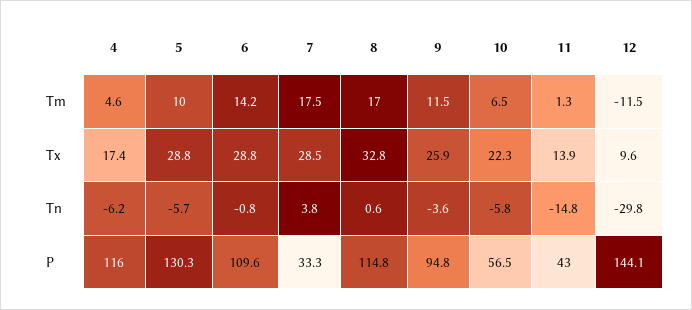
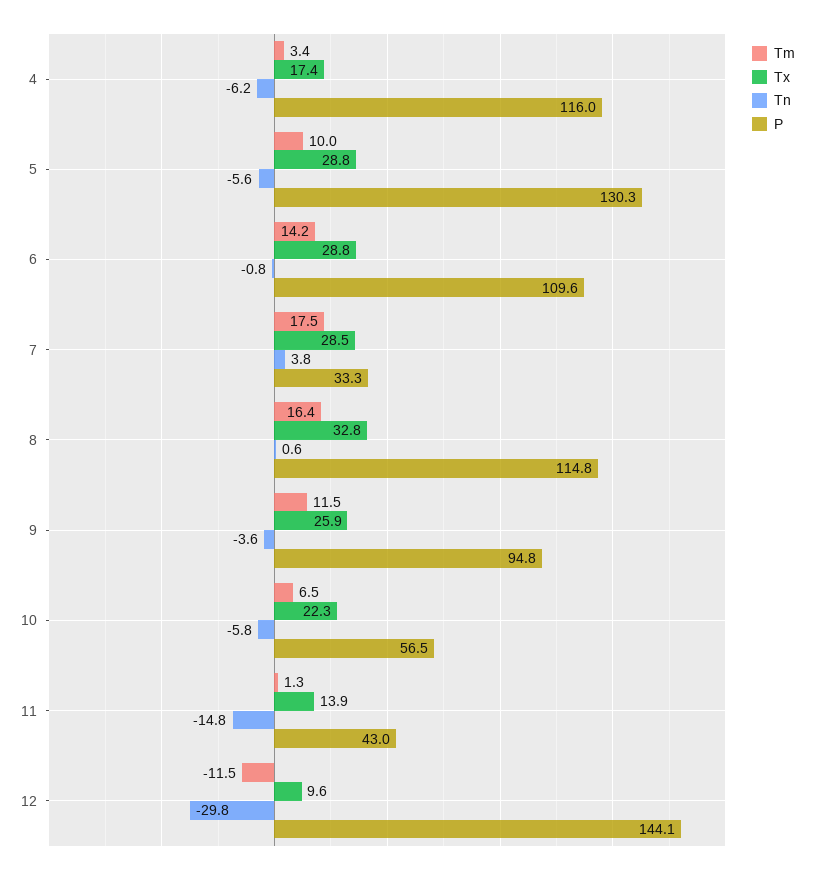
Tm, 4: 4.6 -> 3.4
Tm, 8: 17 -> 16.4
Tn, 5: -5.7 -> -5.6

